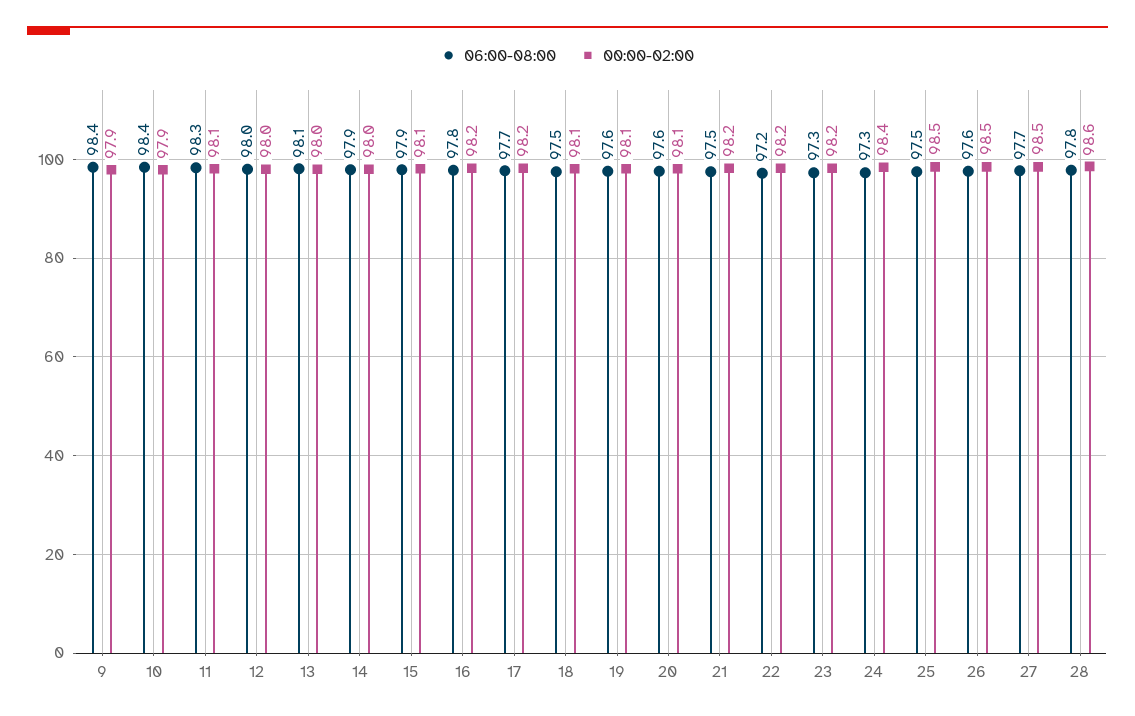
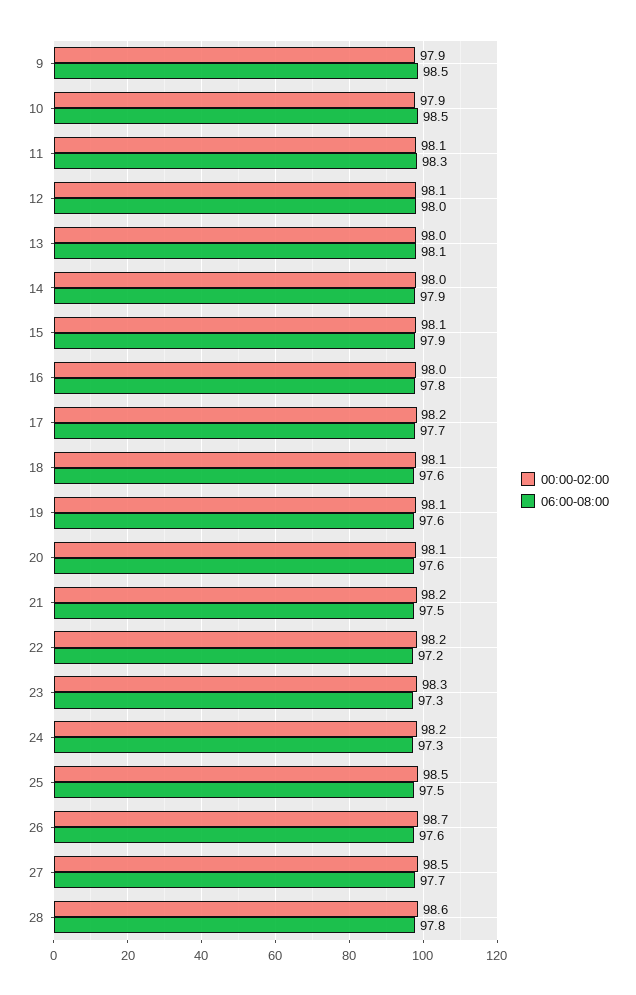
06:00-08:00, 9: 98.4 -> 98.5
06:00-08:00, 10: 98.4 -> 98.5
00:00-02:00, 12: 98 -> 98.1
00:00-02:00, 16: 98.2 -> 98
06:00-08:00, 18: 97.5 -> 97.6
00:00-02:00, 23: 98.2 -> 98.3
00:00-02:00, 24: 98.4 -> 98.2
00:00-02:00, 26: 98.5 -> 98.7

